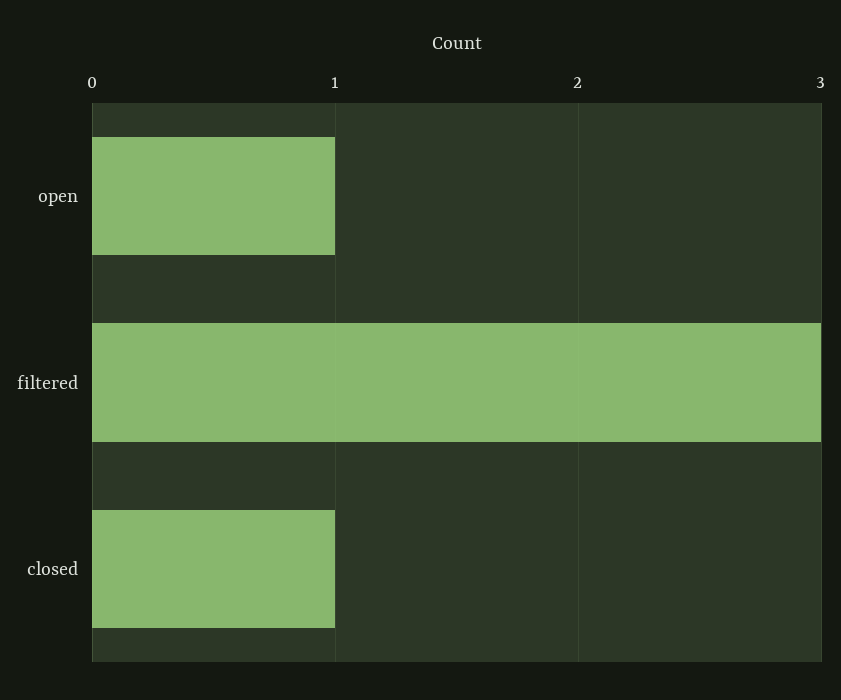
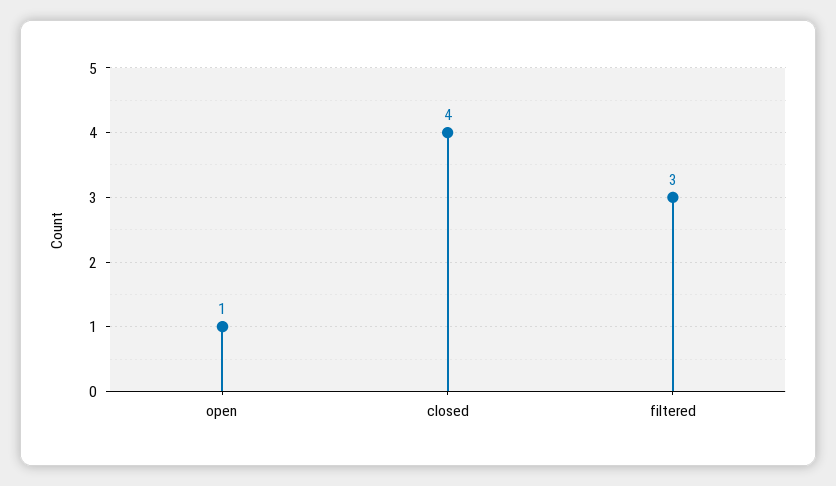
closed: 1 -> 4

